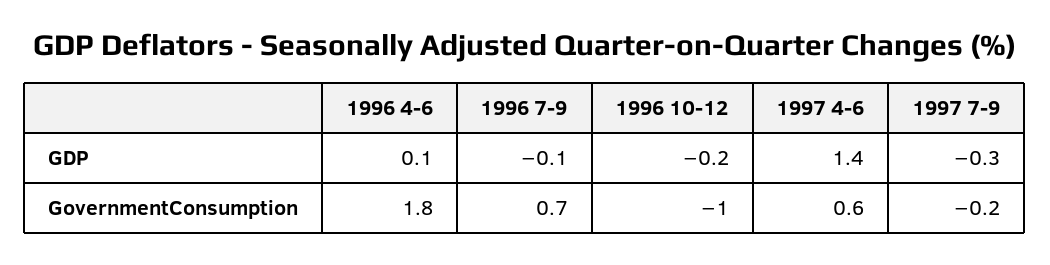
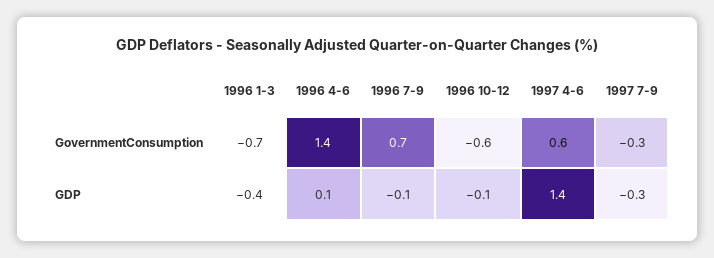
1996 10-12, GDP: -0.2 -> -0.1
1996 4-6, GovernmentConsumption: 1.8 -> 1.4
1996 10-12, GovernmentConsumption: -1 -> -0.6
1997 7-9, GovernmentConsumption: -0.2 -> -0.3
1996 1-3, GovernmentConsumption: none -> -0.7
1996 1-3, GDP: none -> -0.4

